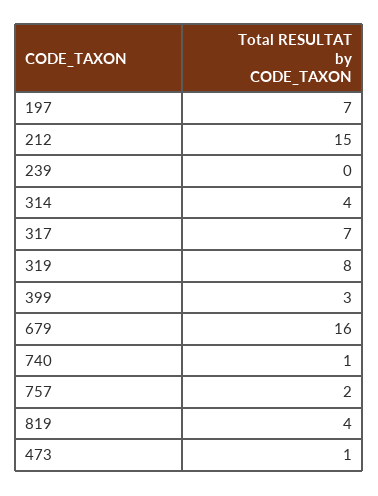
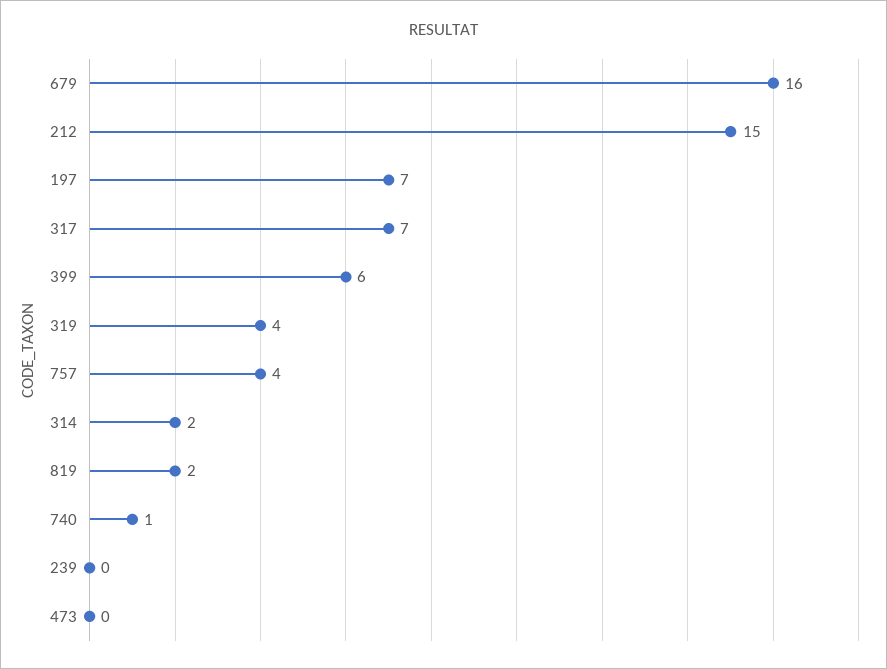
314: 4 -> 2
319: 8 -> 4
399: 3 -> 6
757: 2 -> 4
819: 4 -> 2
473: 1 -> 0

